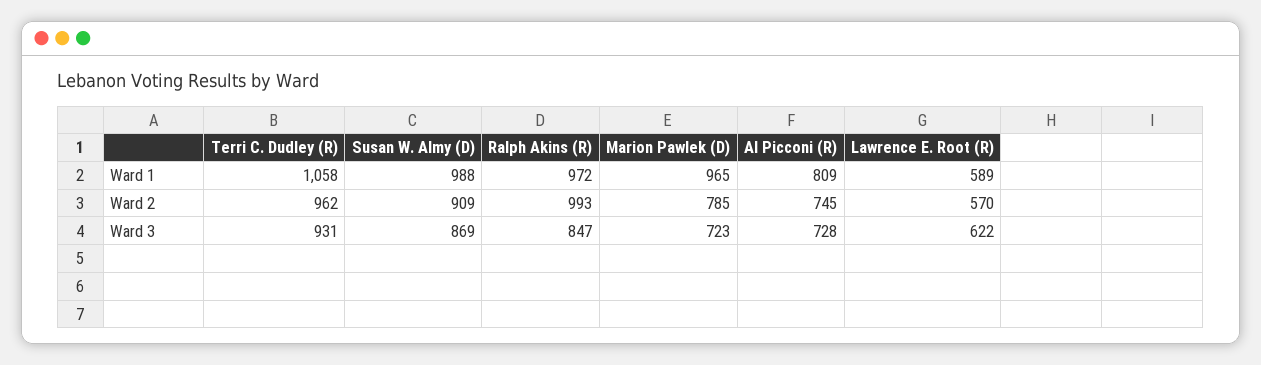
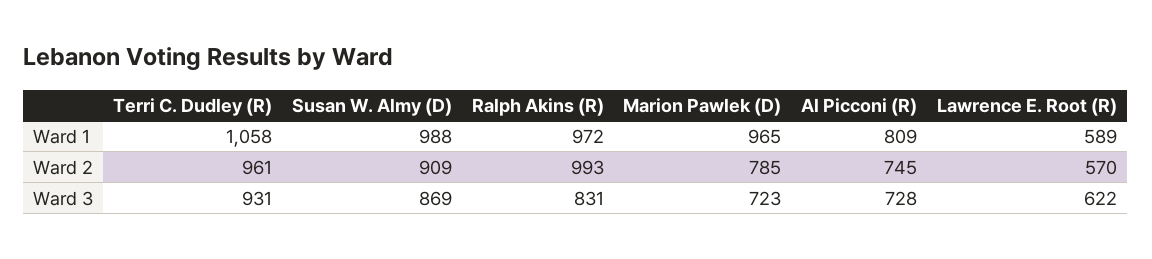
Terri C. Dudley (R), Ward 2: 962 -> 961
Ralph Akins (R), Ward 3: 847 -> 831

